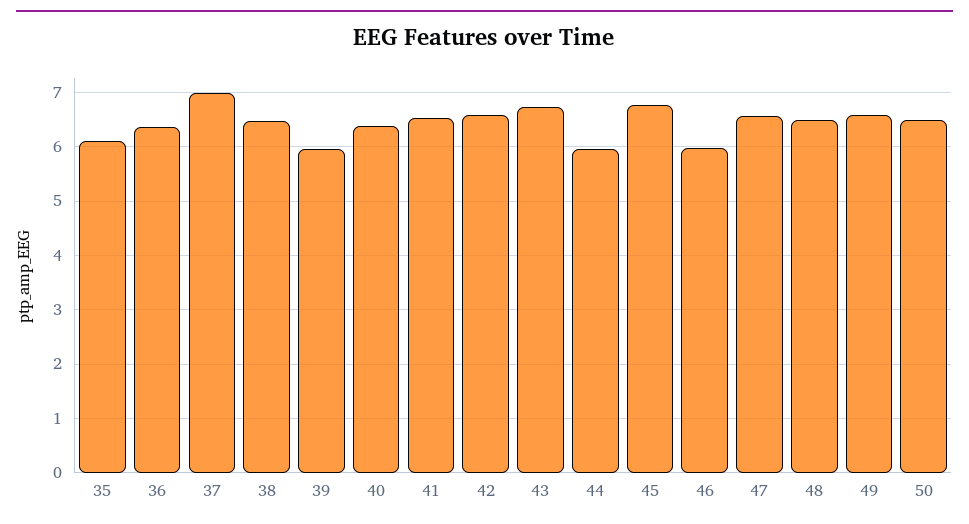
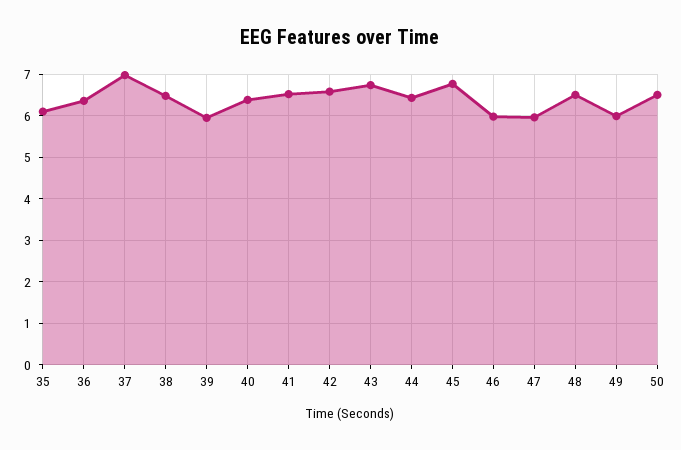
44: 6 -> 6.4
47: 6.6 -> 6
49: 6.6 -> 6

